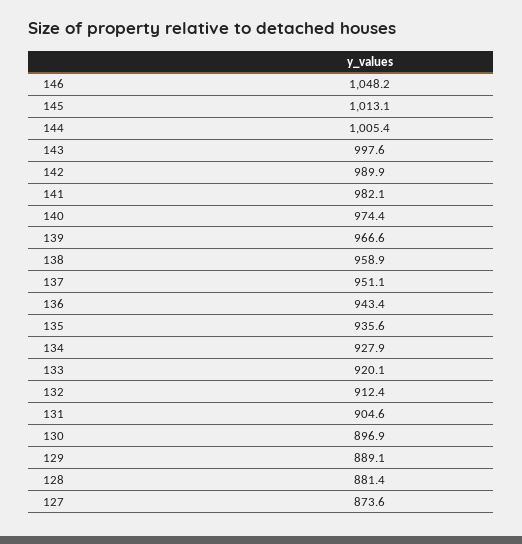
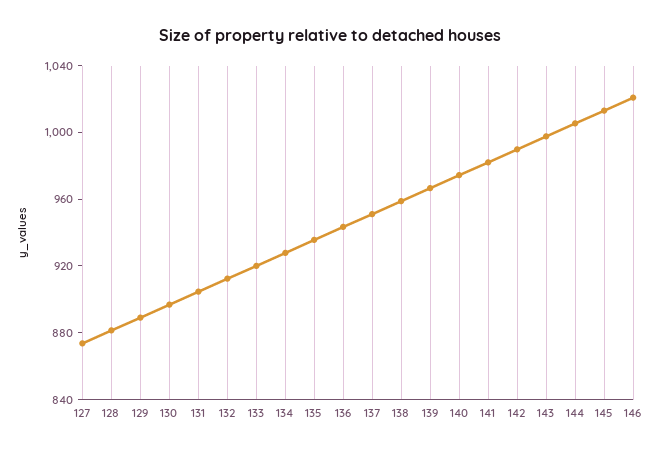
146: 1048.2 -> 1020

